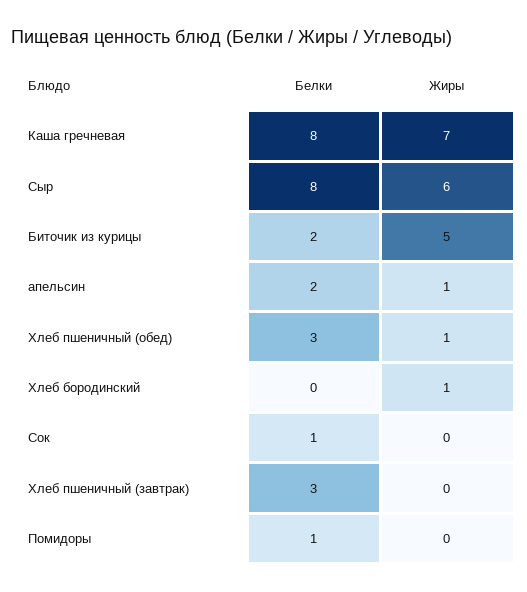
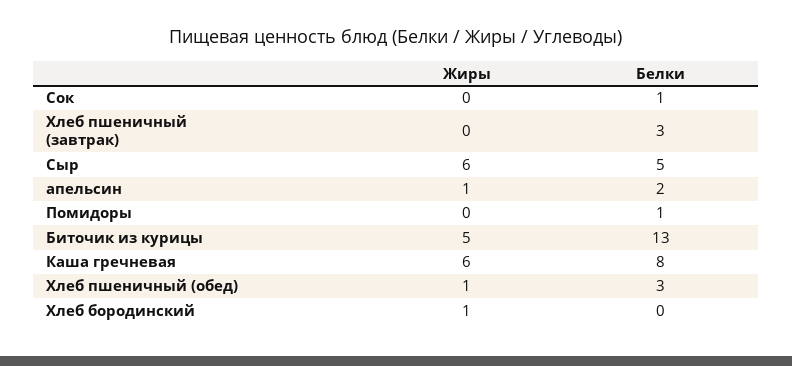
Жиры, Каша гречневая: 7 -> 6
Белки, Сыр: 8 -> 5
Белки, Биточик из курицы: 2 -> 13

